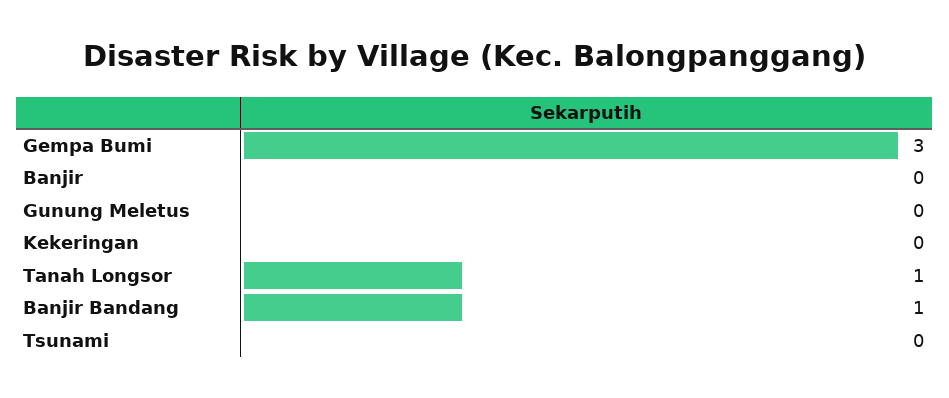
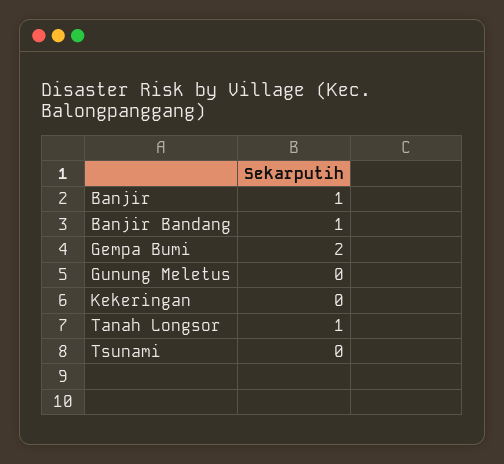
Gempa Bumi: 3 -> 2
Banjir: 0 -> 1

